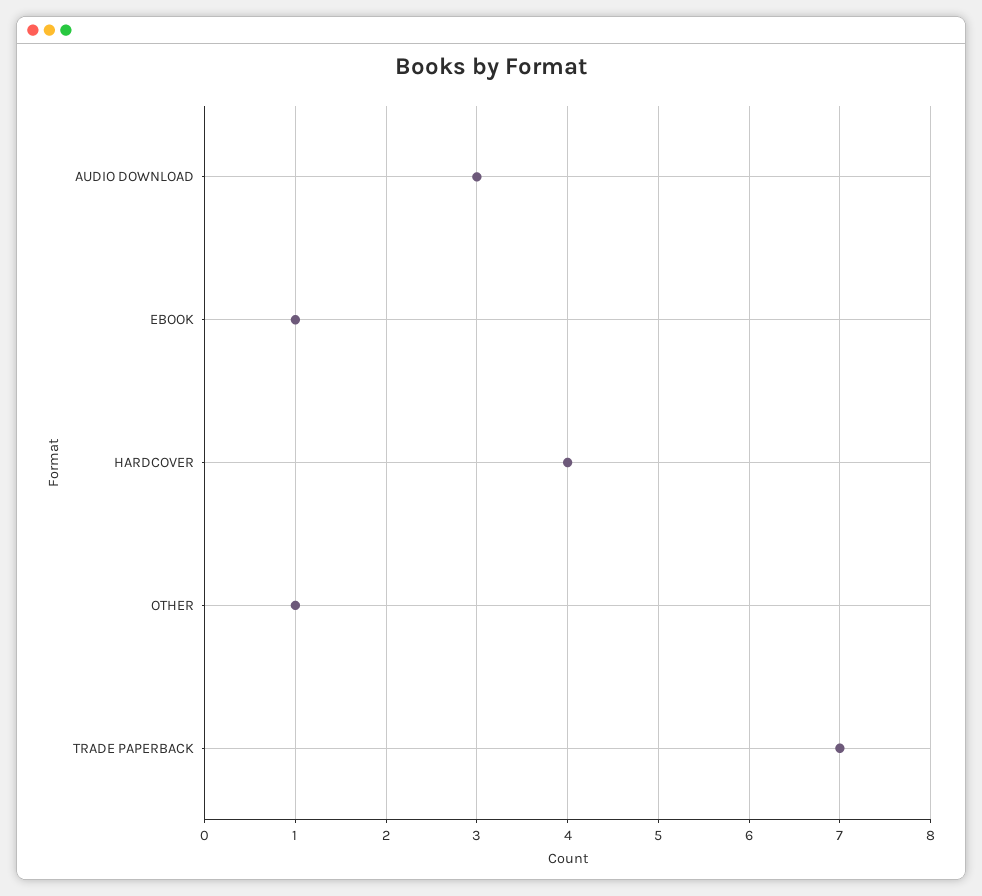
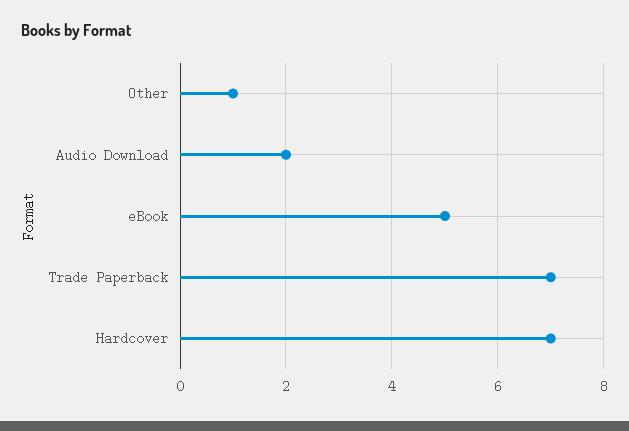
AUDIO DOWNLOAD: 3 -> 2
EBOOK: 1 -> 5
HARDCOVER: 4 -> 7

